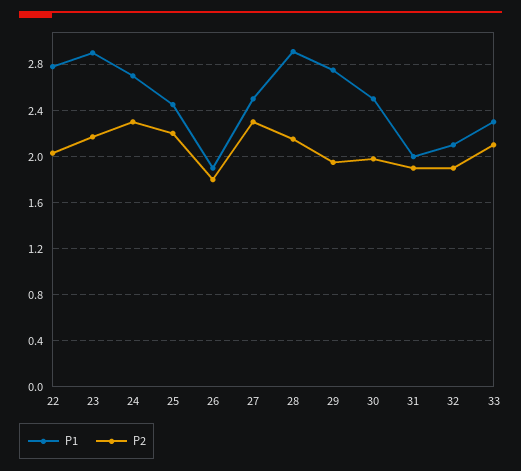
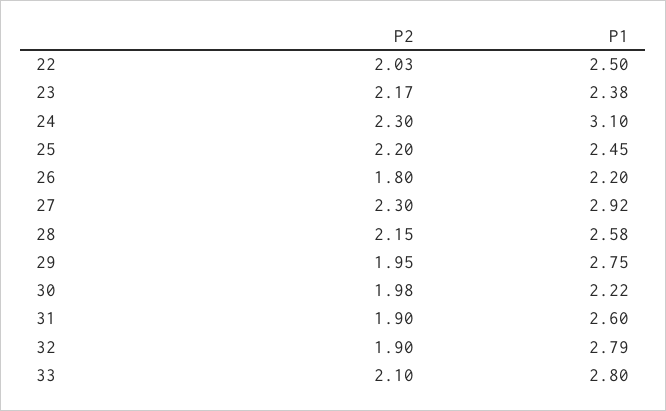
P1, 22: 2.8 -> 2.5
P1, 23: 2.9 -> 2.38
P1, 24: 2.7 -> 3.1
P1, 26: 1.9 -> 2.2
P1, 27: 2.5 -> 2.92
P1, 28: 2.9 -> 2.58
P1, 30: 2.5 -> 2.22
P1, 31: 2 -> 2.6
P1, 32: 2.1 -> 2.79
P1, 33: 2.3 -> 2.8

